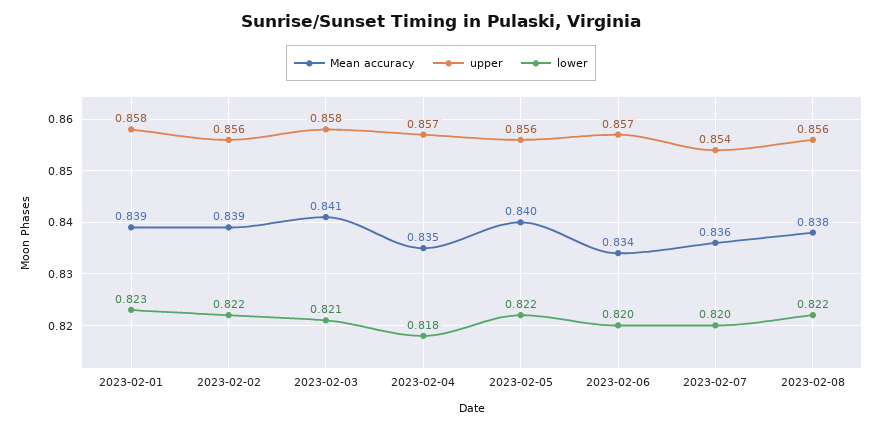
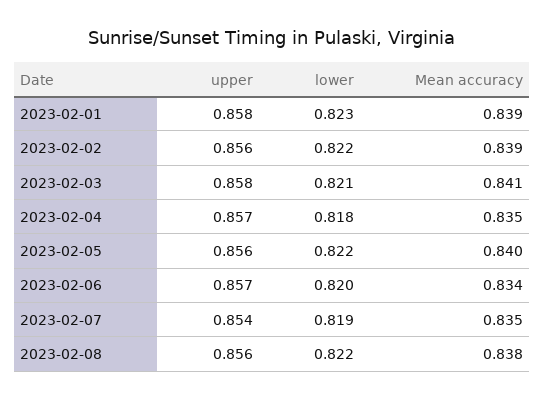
Mean accuracy, 2023-02-07: 0.836 -> 0.835
lower, 2023-02-07: 0.82 -> 0.819

